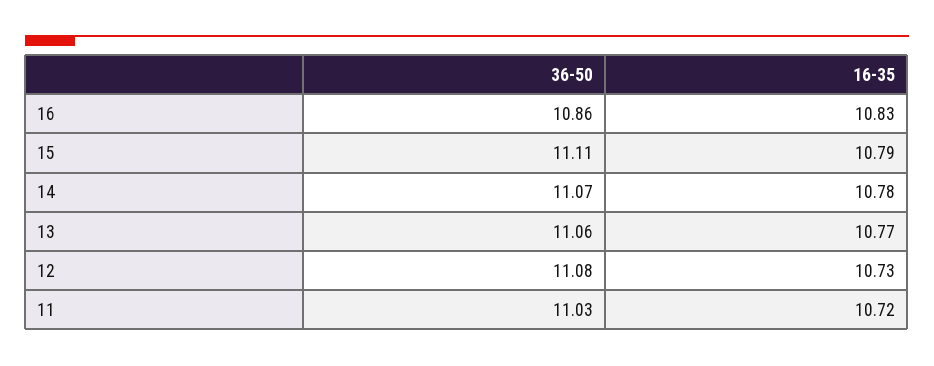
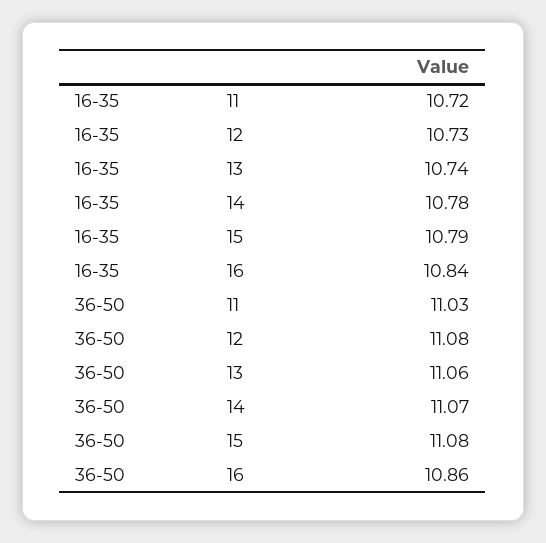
16-35, 16: 10.83 -> 10.84
36-50, 15: 11.11 -> 11.08
16-35, 13: 10.77 -> 10.74

